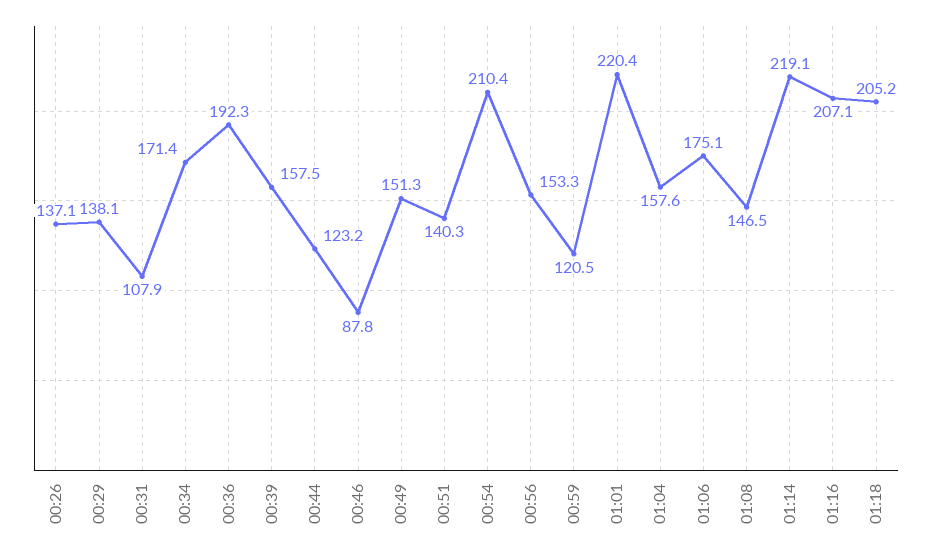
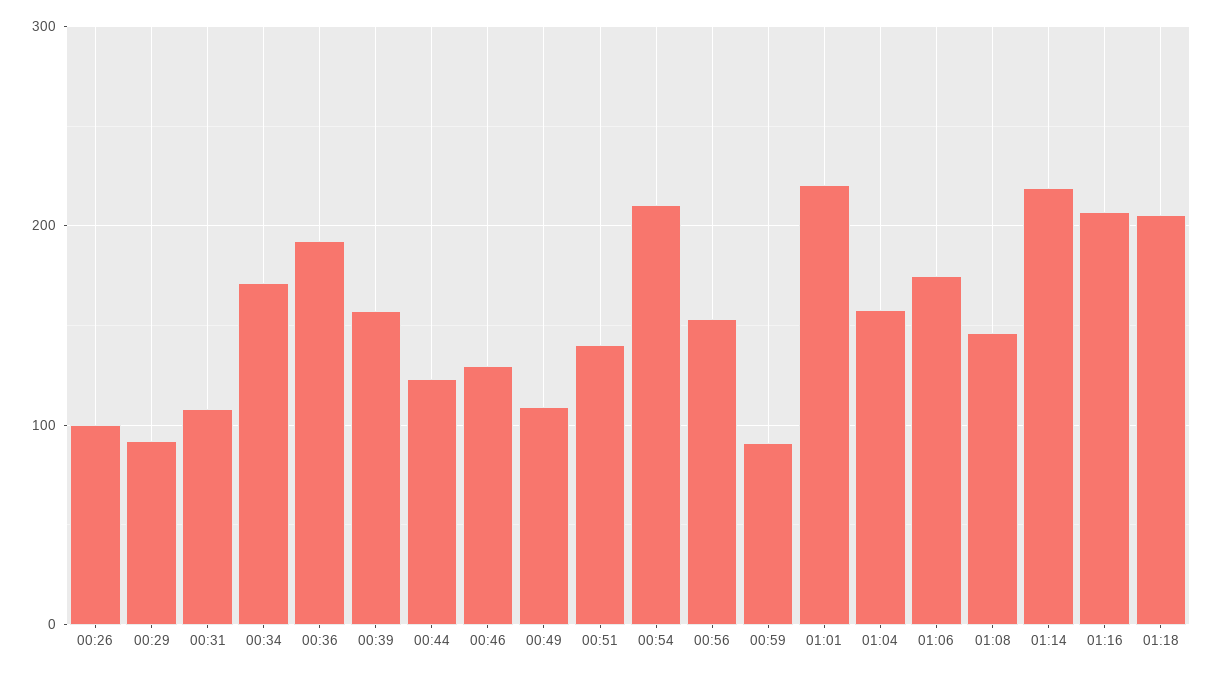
00:26: 137.1 -> 100
00:29: 138.1 -> 90
00:46: 87.8 -> 130
00:49: 151.3 -> 110
00:59: 120.5 -> 90

